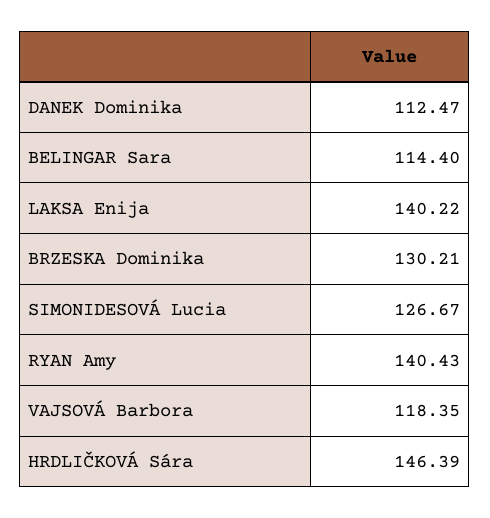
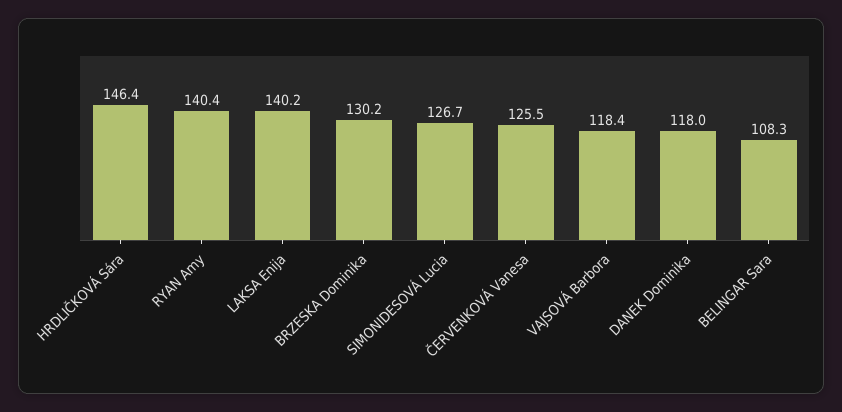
DANEK Dominika: 112.47 -> 118
BELINGAR Sara: 114.4 -> 108.3
ČERVENKOVÁ Vanesa: none -> 125.5

